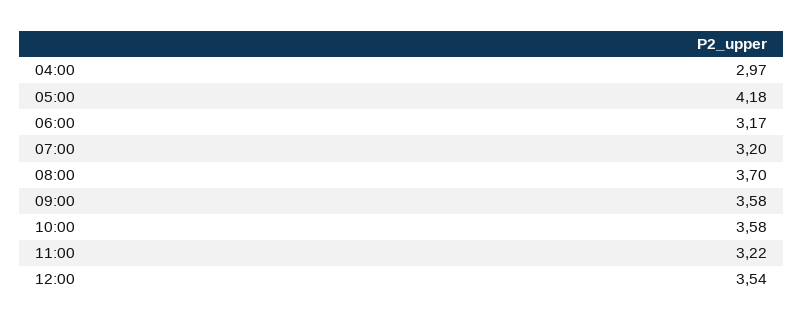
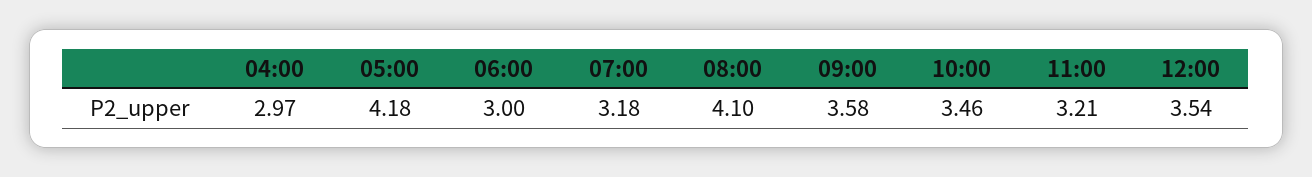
06:00: 3.17 -> 3
07:00: 3.2 -> 3.18
08:00: 3.7 -> 4.1
10:00: 3.58 -> 3.46
11:00: 3.22 -> 3.21

